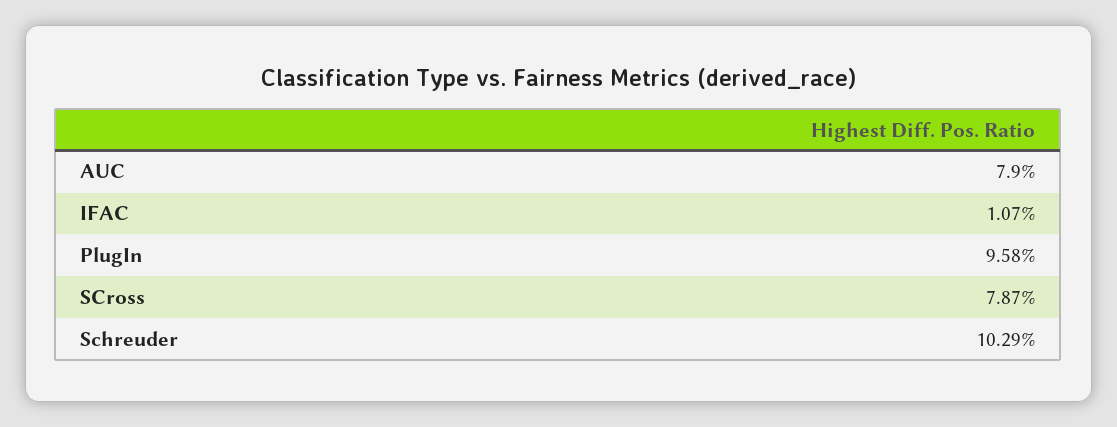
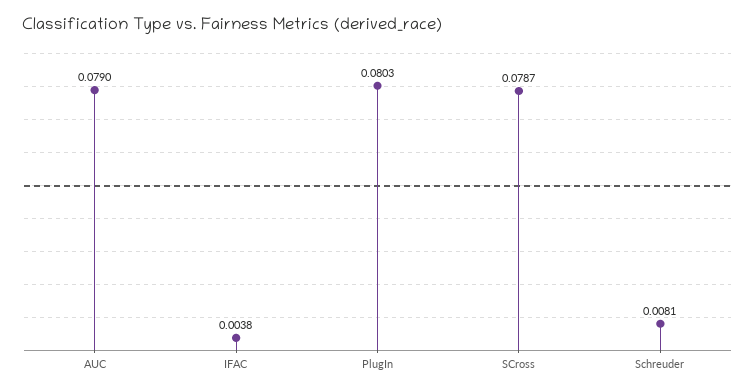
IFAC: 0.0107 -> 0.0038
PlugIn: 0.0958 -> 0.0803
Schreuder: 0.1029 -> 0.0081

